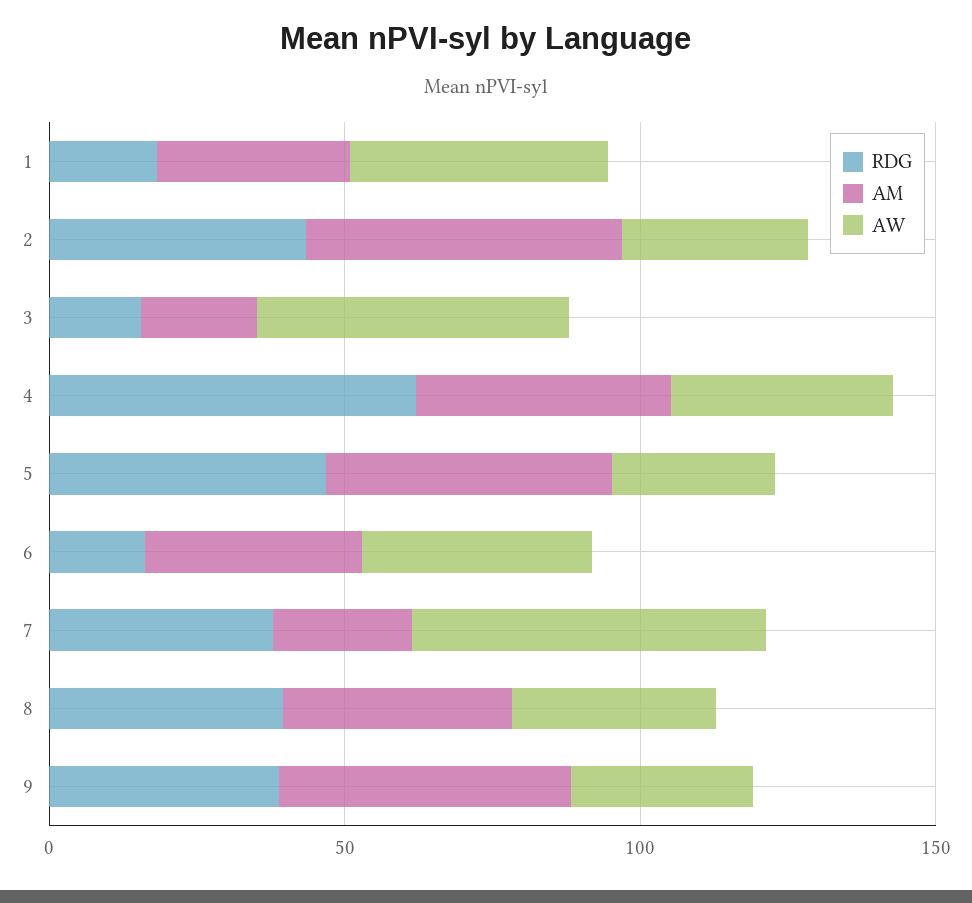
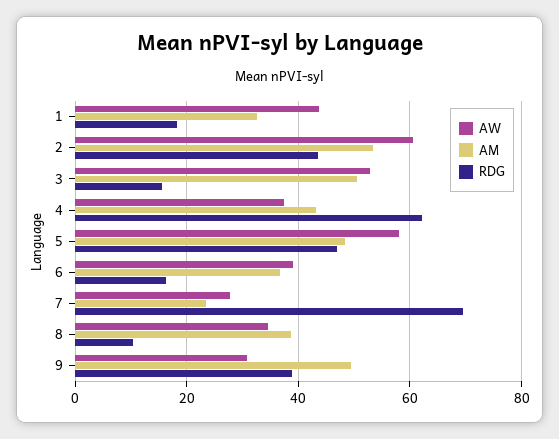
AW, 2: 30 -> 60
AM, 3: 20 -> 50
AW, 5: 30 -> 58
RDG, 7: 40 -> 70
AW, 7: 60 -> 28
RDG, 8: 40 -> 10

